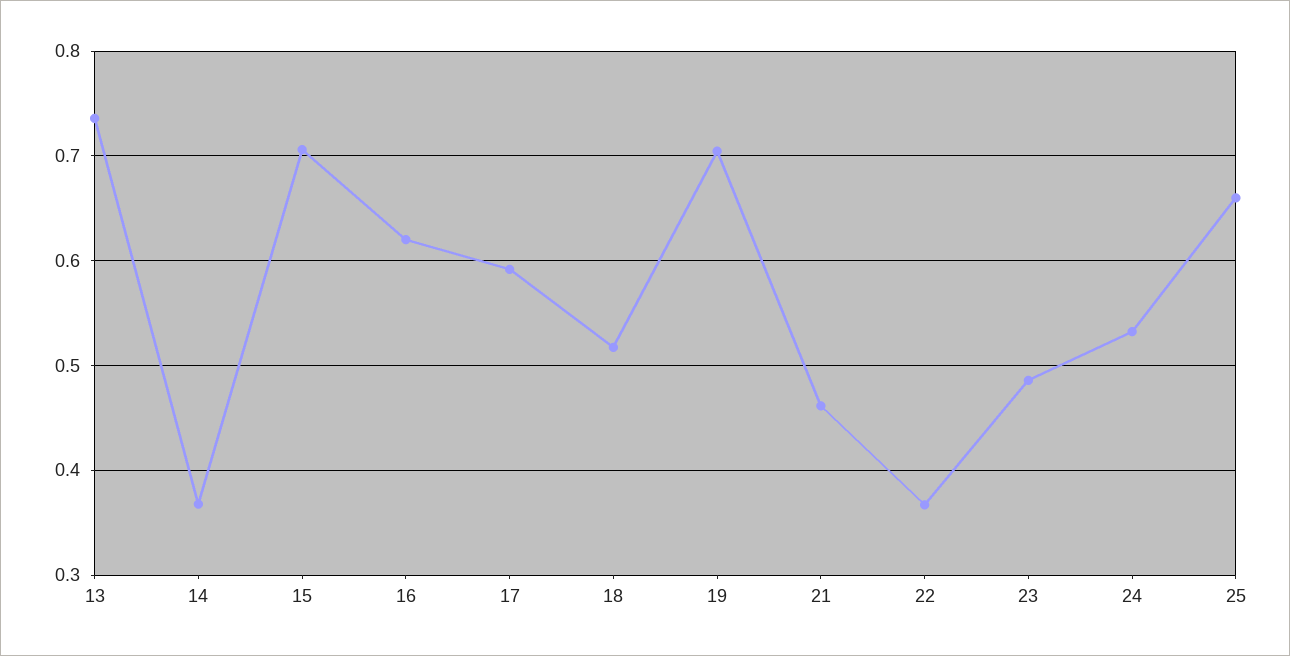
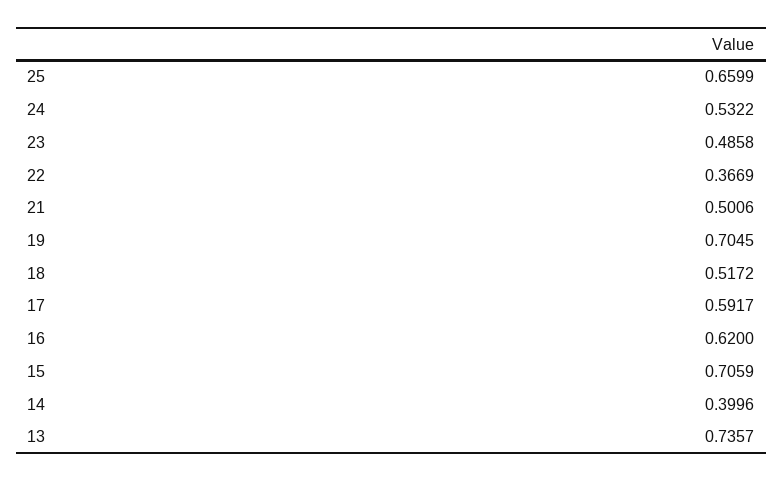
14: 0.37 -> 0.3996
21: 0.46 -> 0.5006

